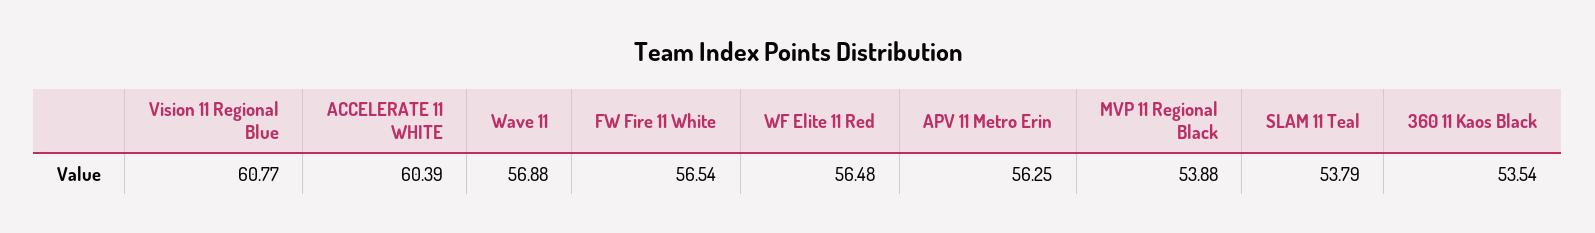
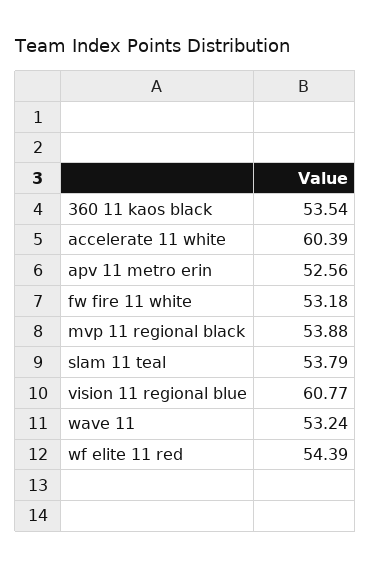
Wave 11: 56.88 -> 53.24
FW Fire 11 White: 56.54 -> 53.18
WF Elite 11 Red: 56.48 -> 54.39
APV 11 Metro Erin: 56.25 -> 52.56

